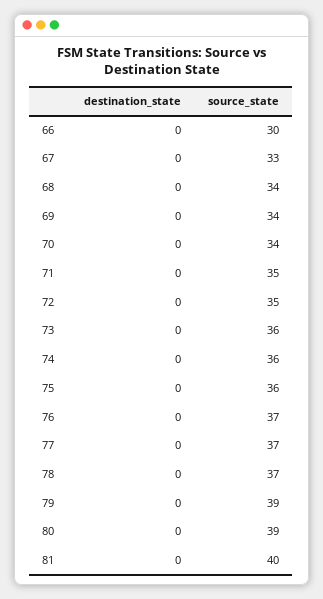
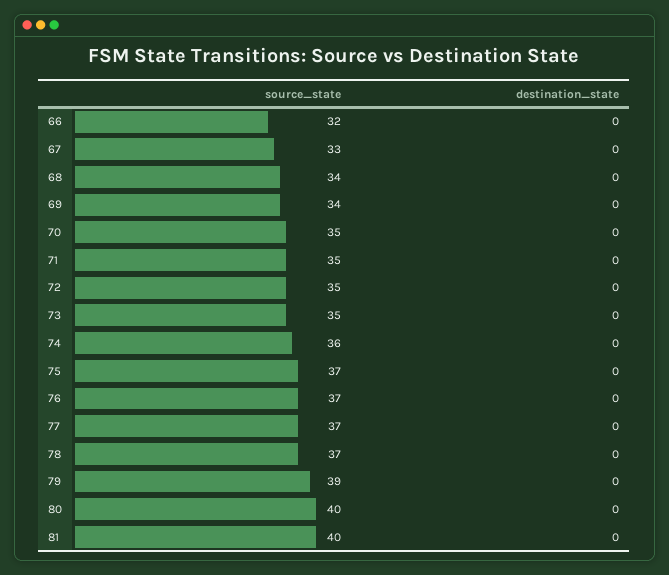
source_state, 66: 30 -> 32
source_state, 70: 34 -> 35
source_state, 73: 36 -> 35
source_state, 75: 36 -> 37
source_state, 80: 39 -> 40

